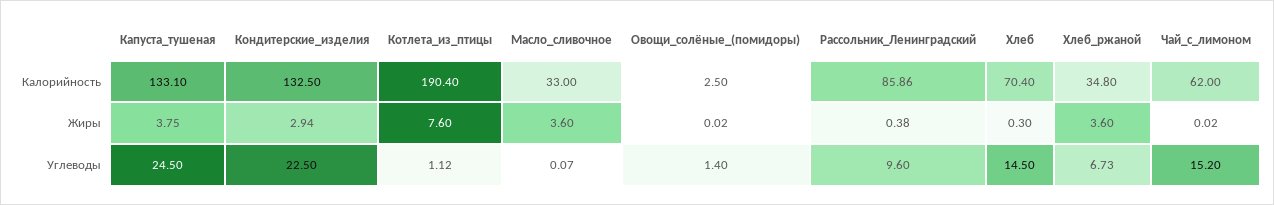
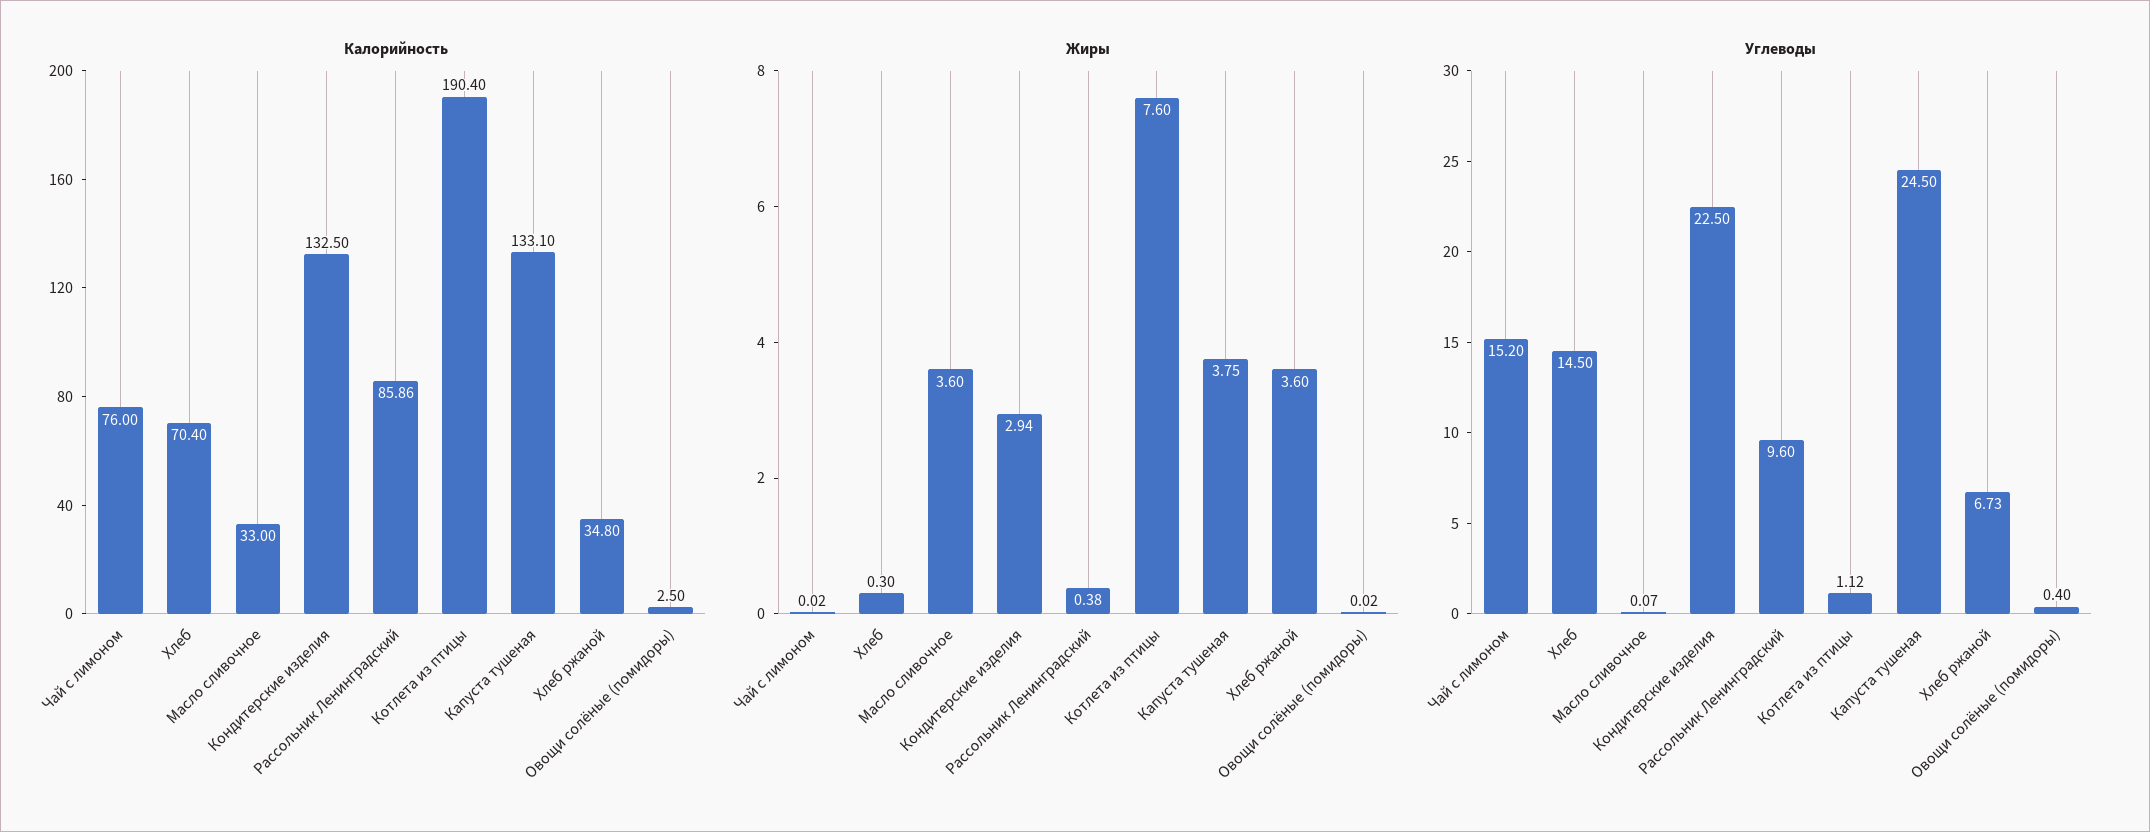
Калорийность, Чай_с_лимоном: 62 -> 76
Углеводы, Овощи_солёные_(помидоры): 1.4 -> 0.4

